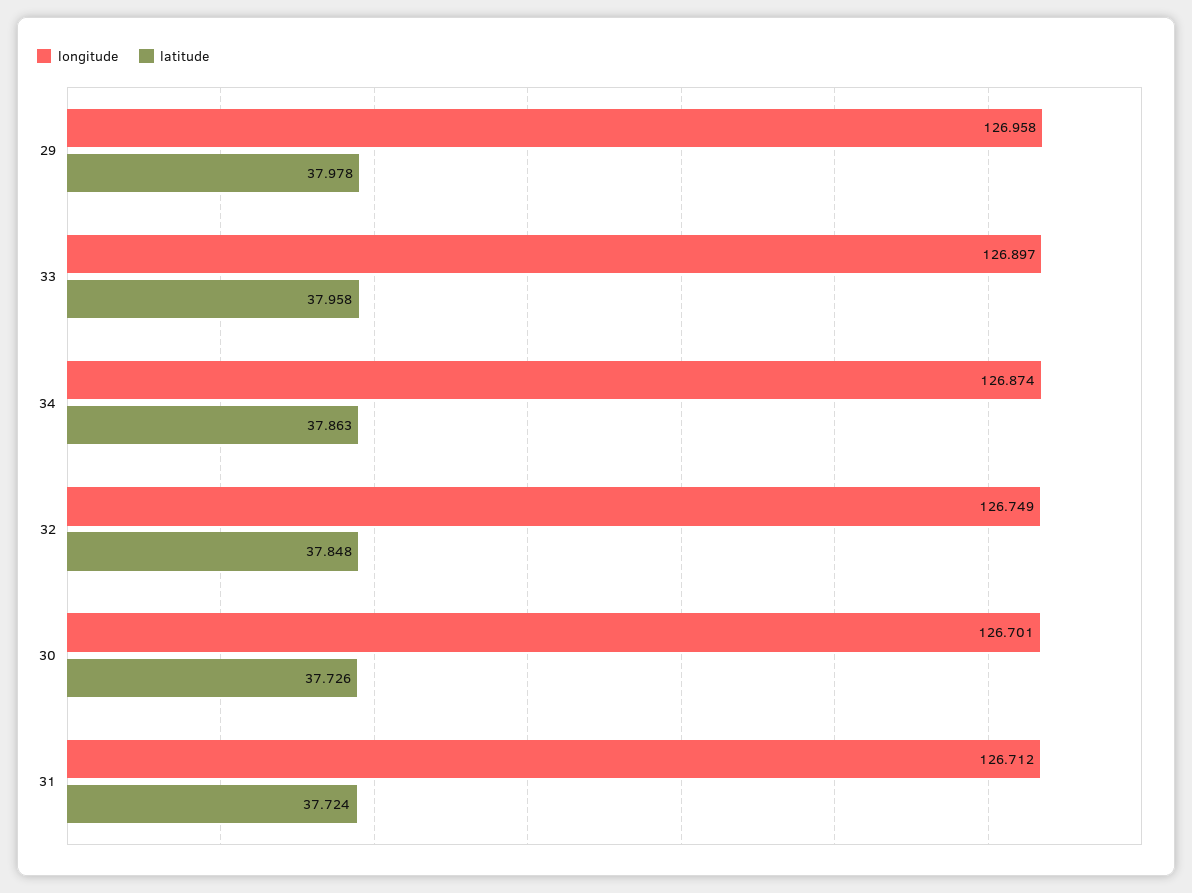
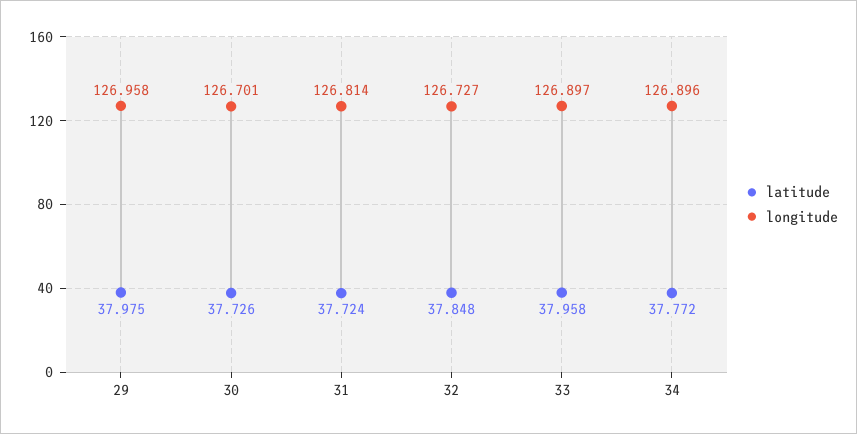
latitude, 29: 37.978 -> 37.975
longitude, 34: 126.874 -> 126.896
latitude, 34: 37.863 -> 37.772
longitude, 32: 126.749 -> 126.727
longitude, 31: 126.712 -> 126.814

